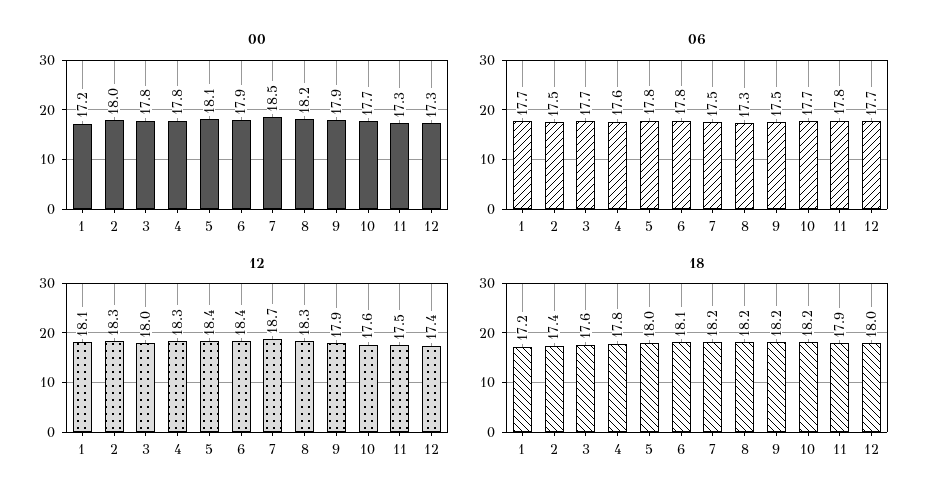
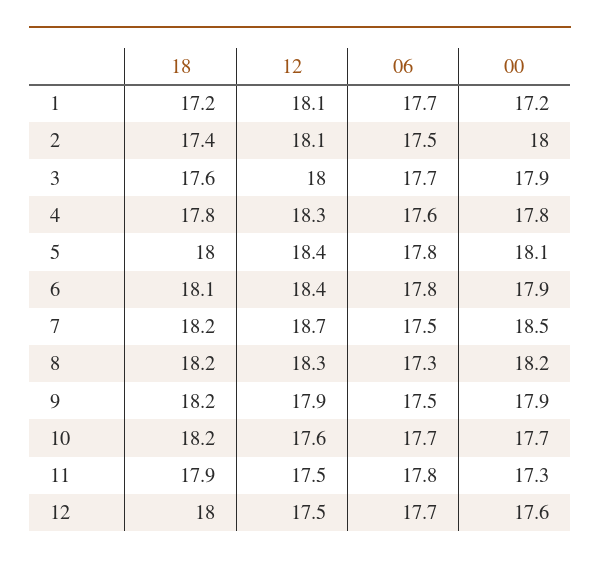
00, 3: 17.8 -> 17.9
00, 12: 17.3 -> 17.6
12, 2: 18.3 -> 18.1
12, 12: 17.4 -> 17.5

